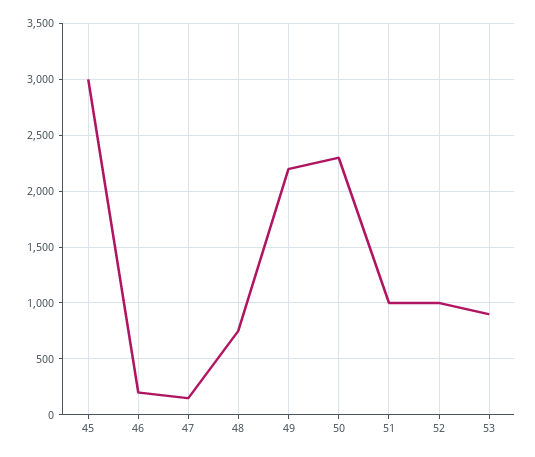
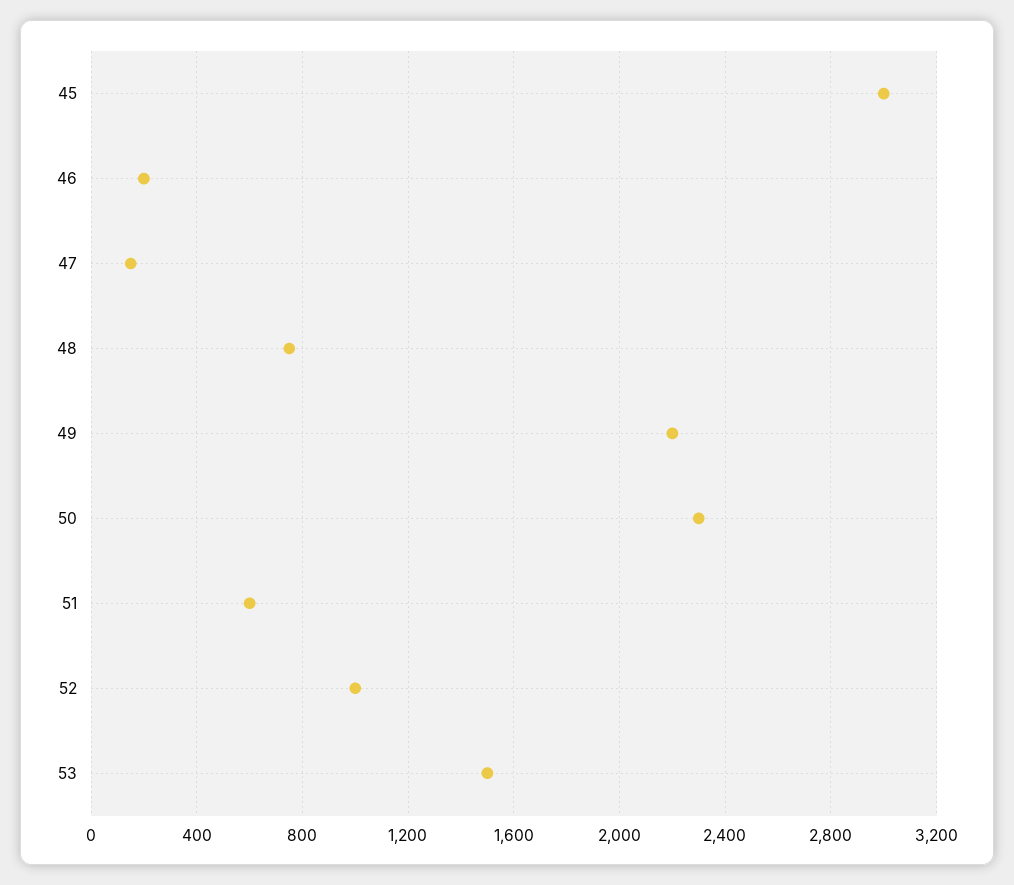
51: 1000 -> 600
53: 900 -> 1500

